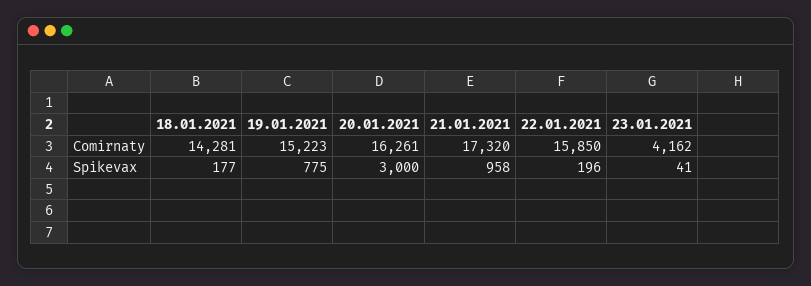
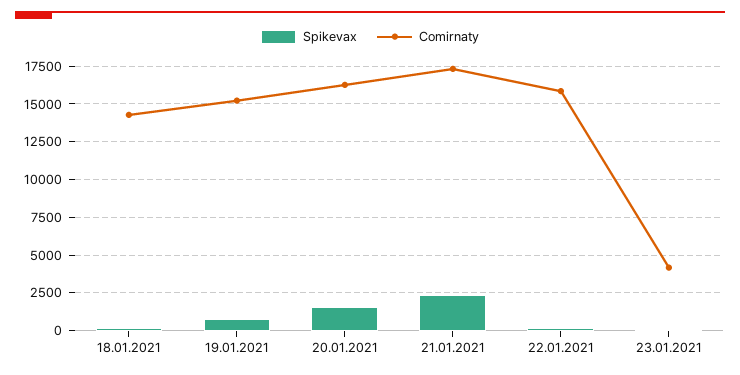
Spikevax, 20.01.2021: 3000 -> 1500
Spikevax, 21.01.2021: 958 -> 2500

